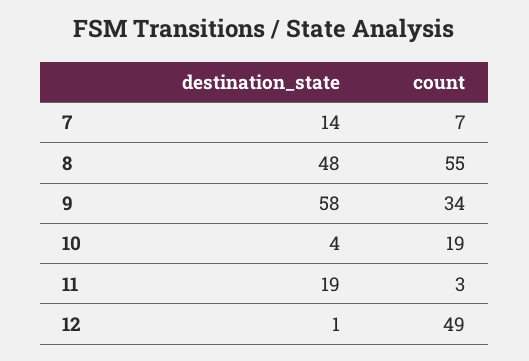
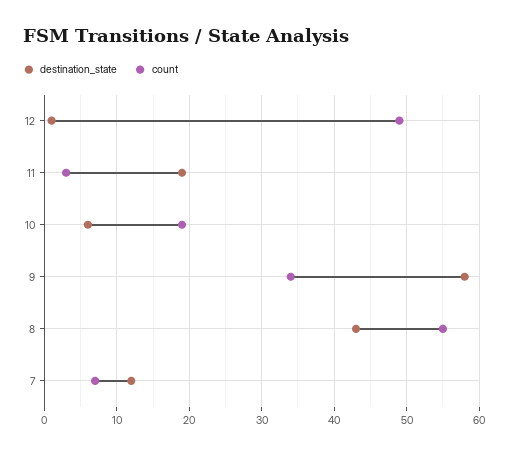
destination_state, 7: 14 -> 12
destination_state, 8: 48 -> 43
destination_state, 10: 4 -> 6

